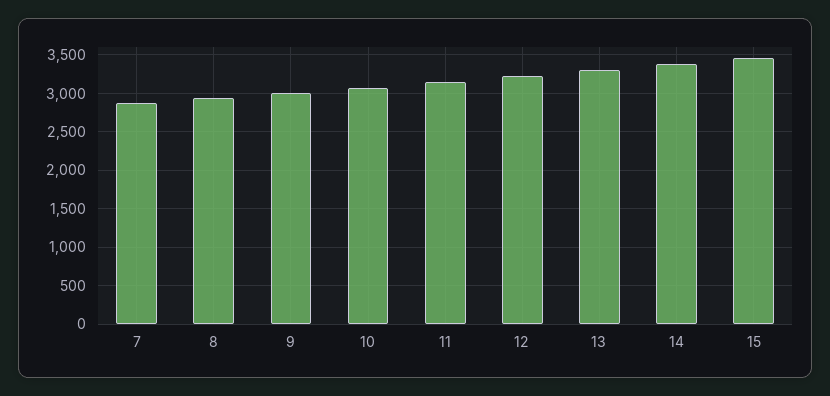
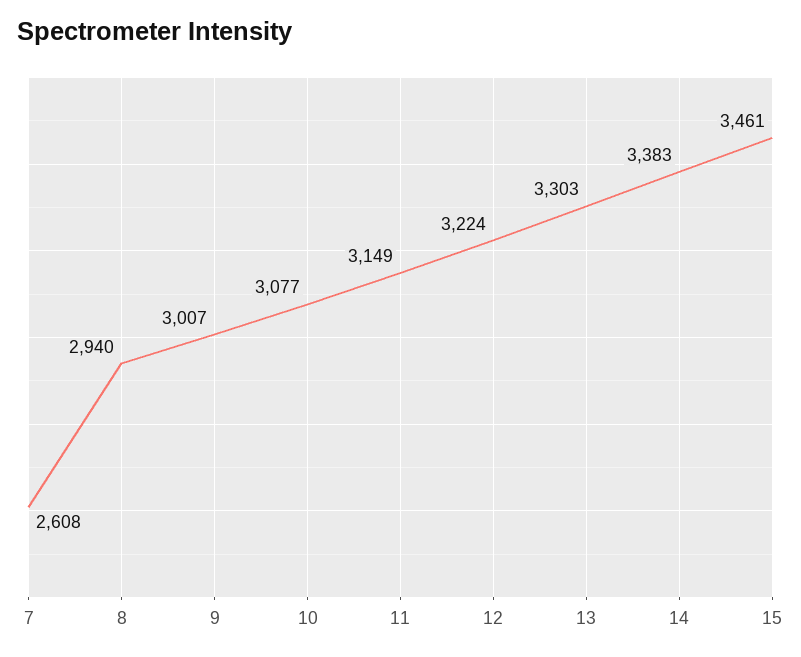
7: 2900 -> 2608

